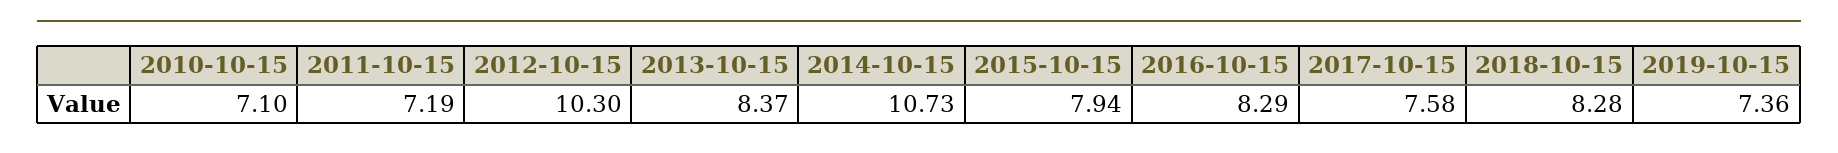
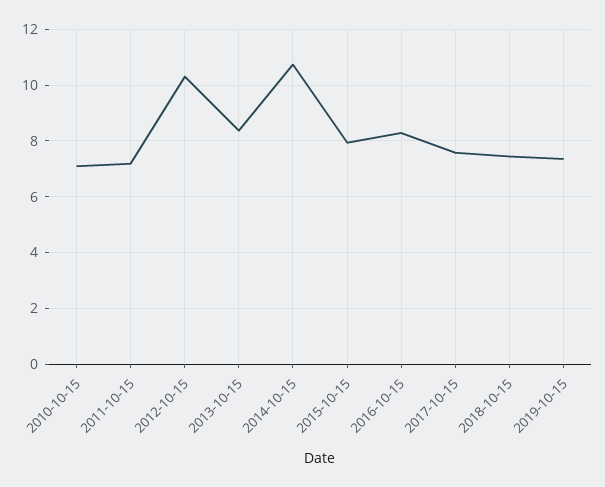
2018-10-15: 8.28 -> 7.5

